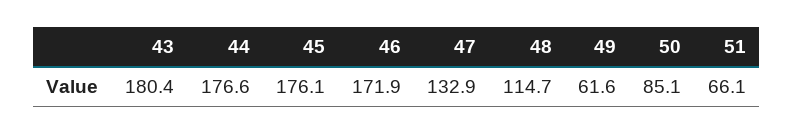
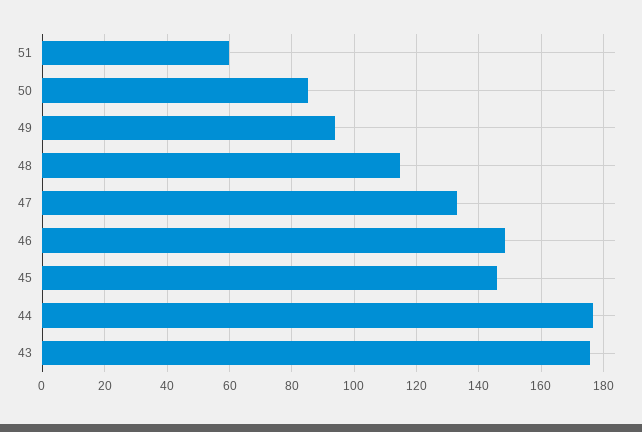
43: 180.4 -> 176
45: 176.1 -> 146
46: 171.9 -> 148
49: 61.6 -> 94
51: 66.1 -> 60

